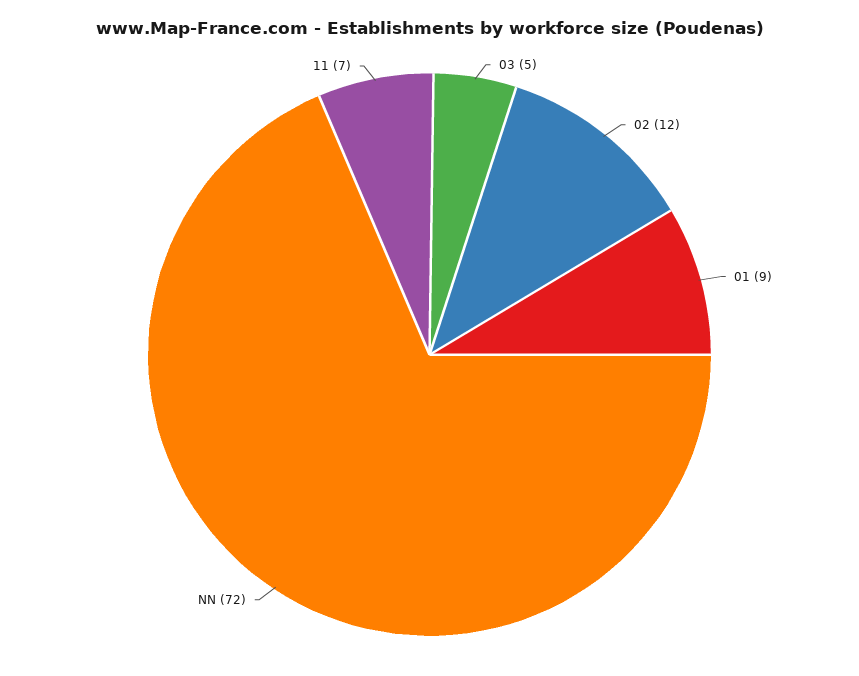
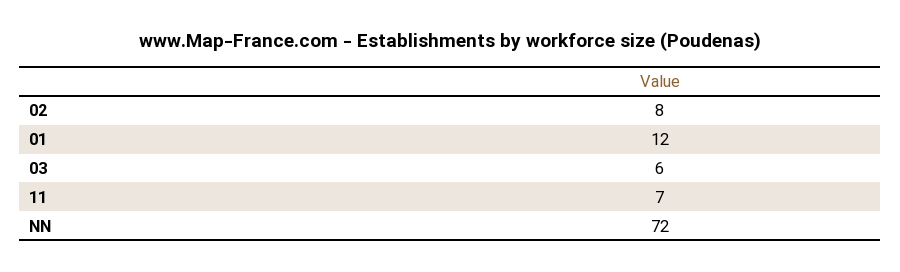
03: 5 -> 6
02: 12 -> 8
01: 9 -> 12

